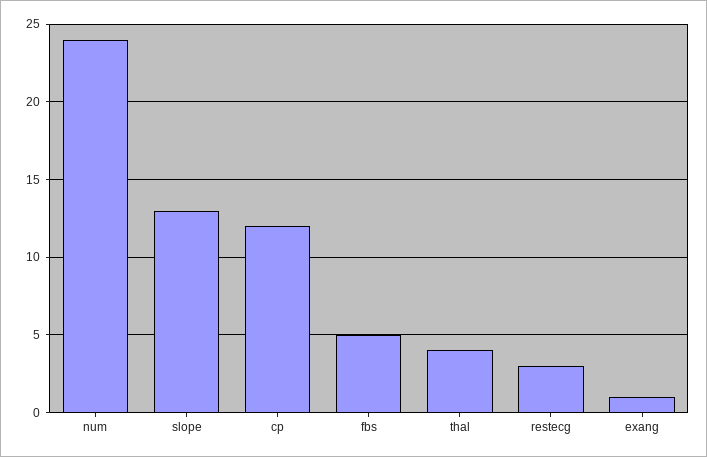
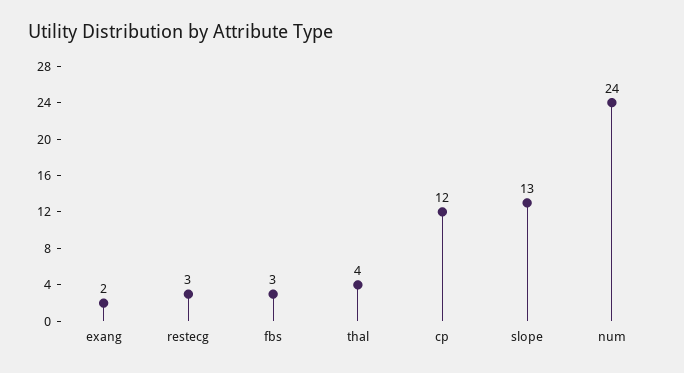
fbs: 5 -> 3
exang: 1 -> 2

